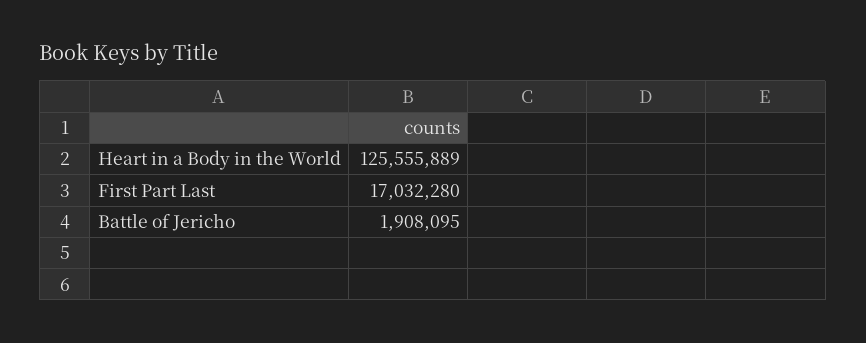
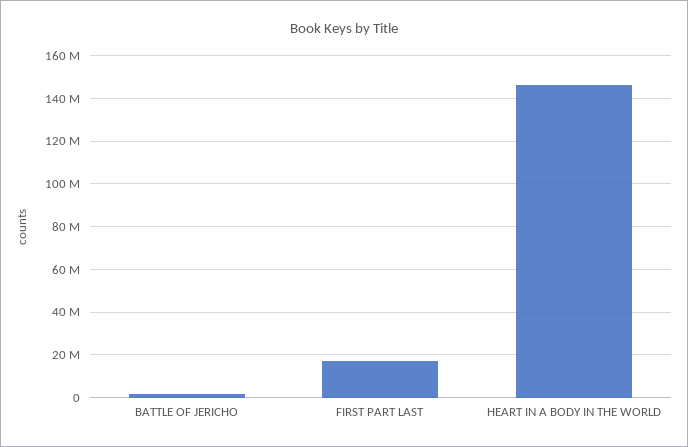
Heart in a Body in the World: 125555889 -> 145000000

